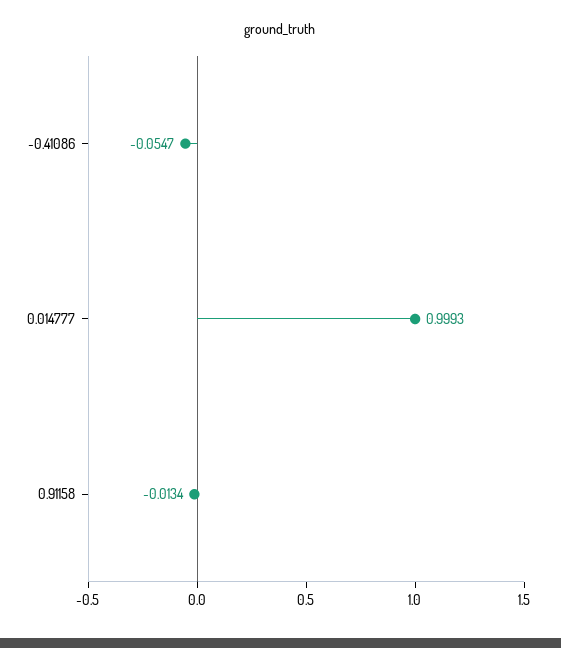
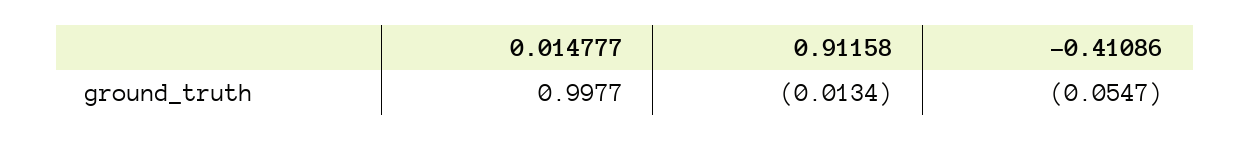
0.014777: 0.9993 -> 0.9977

